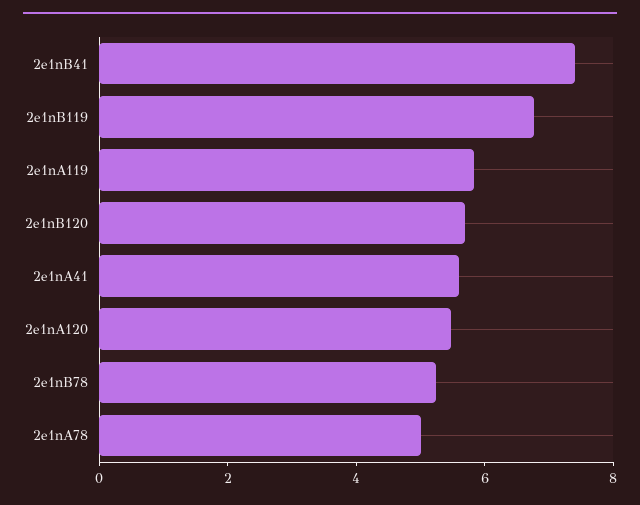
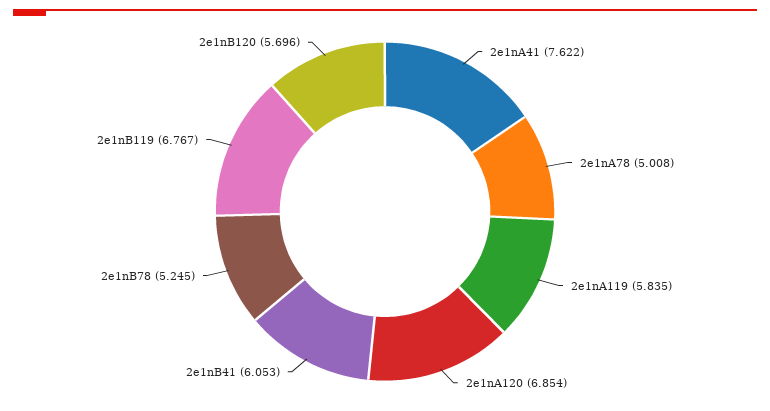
2e1nB41: 7.5 -> 6.053
2e1nA41: 5.5 -> 7.622
2e1nA120: 5.5 -> 6.854

